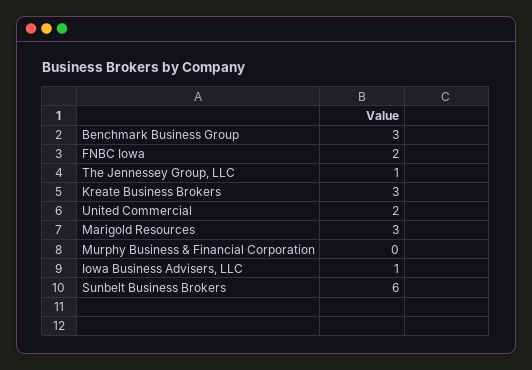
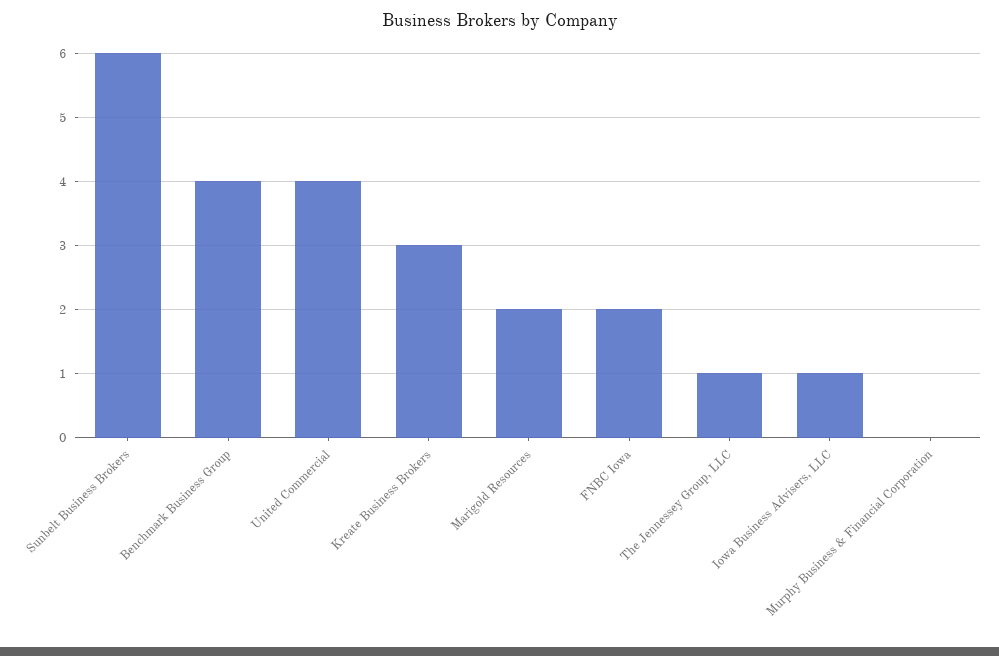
Benchmark Business Group: 3 -> 4
United Commercial: 2 -> 4
Marigold Resources: 3 -> 2

